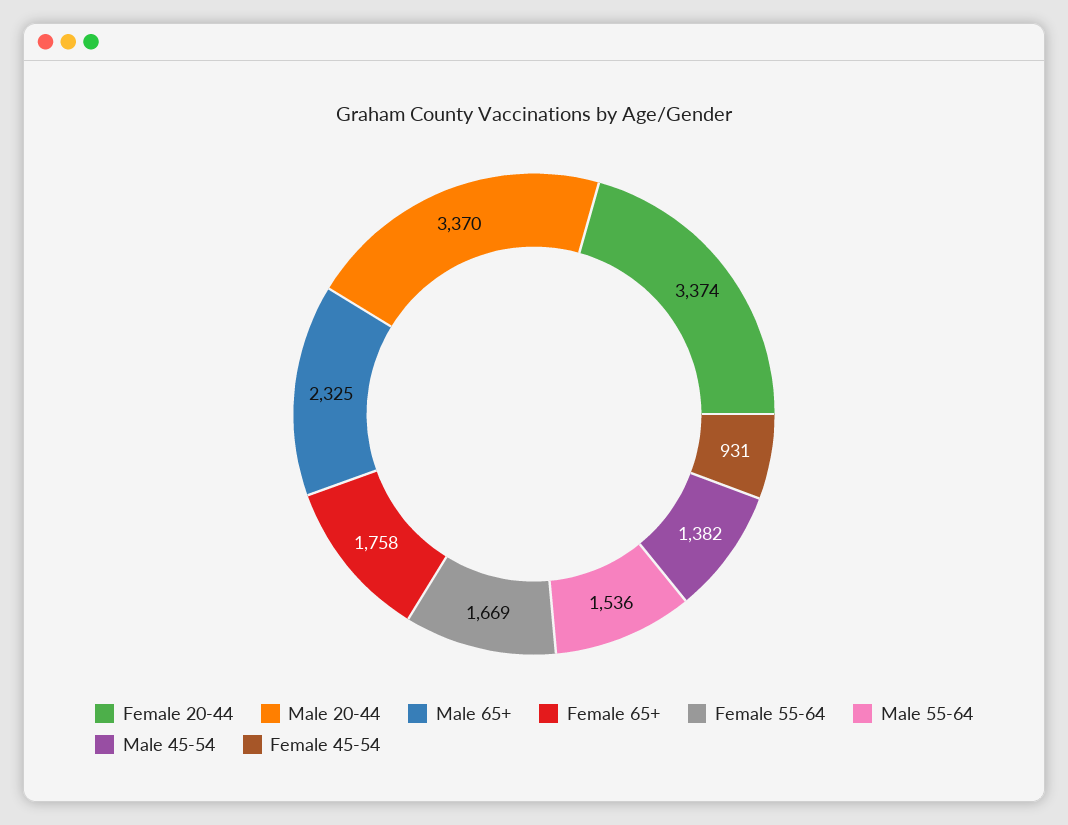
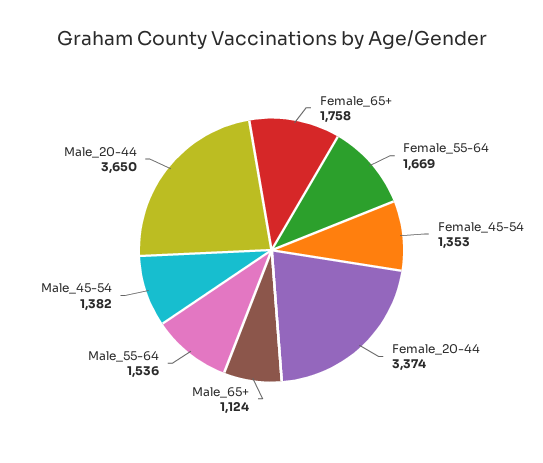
Male 20-44: 3370 -> 3650
Male 65+: 2325 -> 1124
Female 45-54: 931 -> 1353

